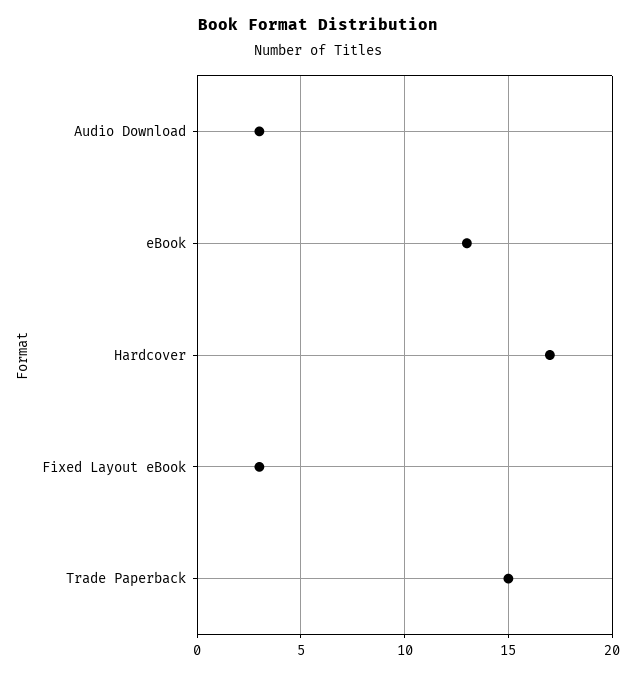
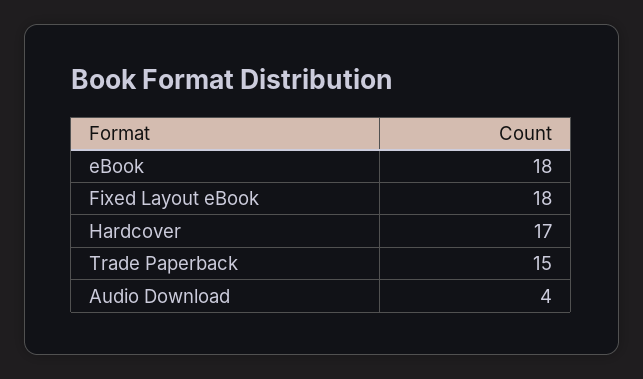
Audio Download: 3 -> 4
eBook: 13 -> 18
Fixed Layout eBook: 3 -> 18

